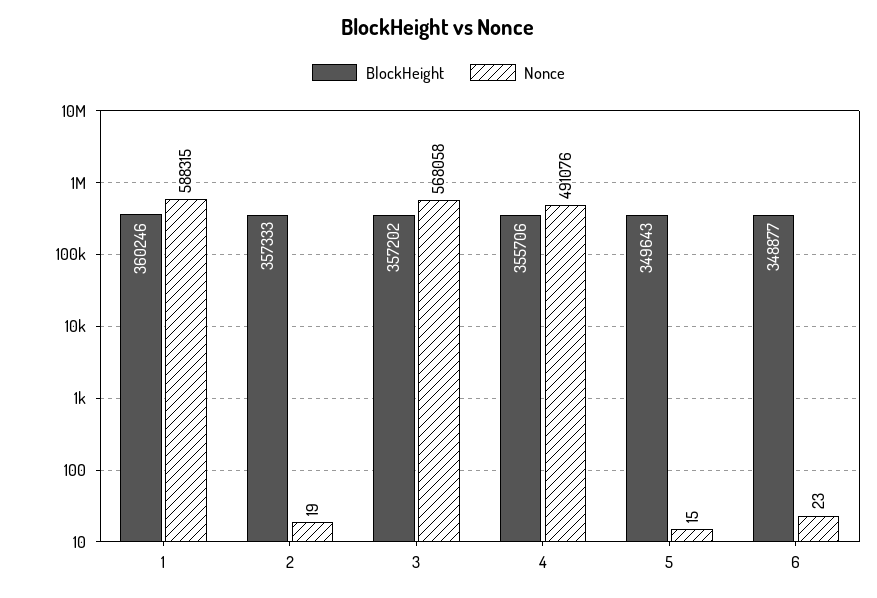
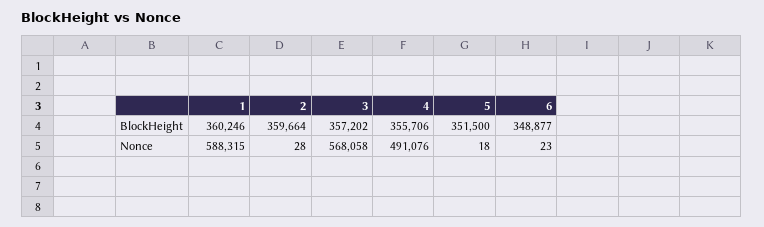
BlockHeight, 2: 357333 -> 359664
Nonce, 2: 19 -> 28
BlockHeight, 5: 349643 -> 351500
Nonce, 5: 15 -> 18

